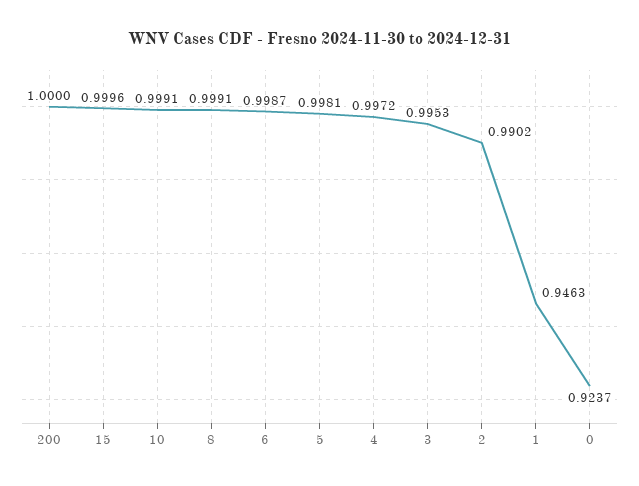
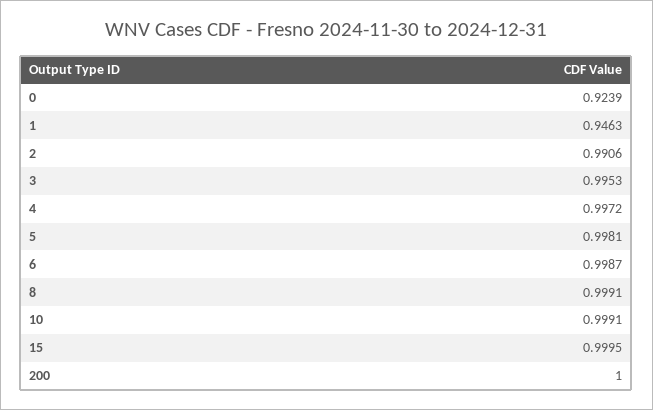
15: 0.9996 -> 0.9995
2: 0.9902 -> 0.9906
0: 0.9237 -> 0.9239

